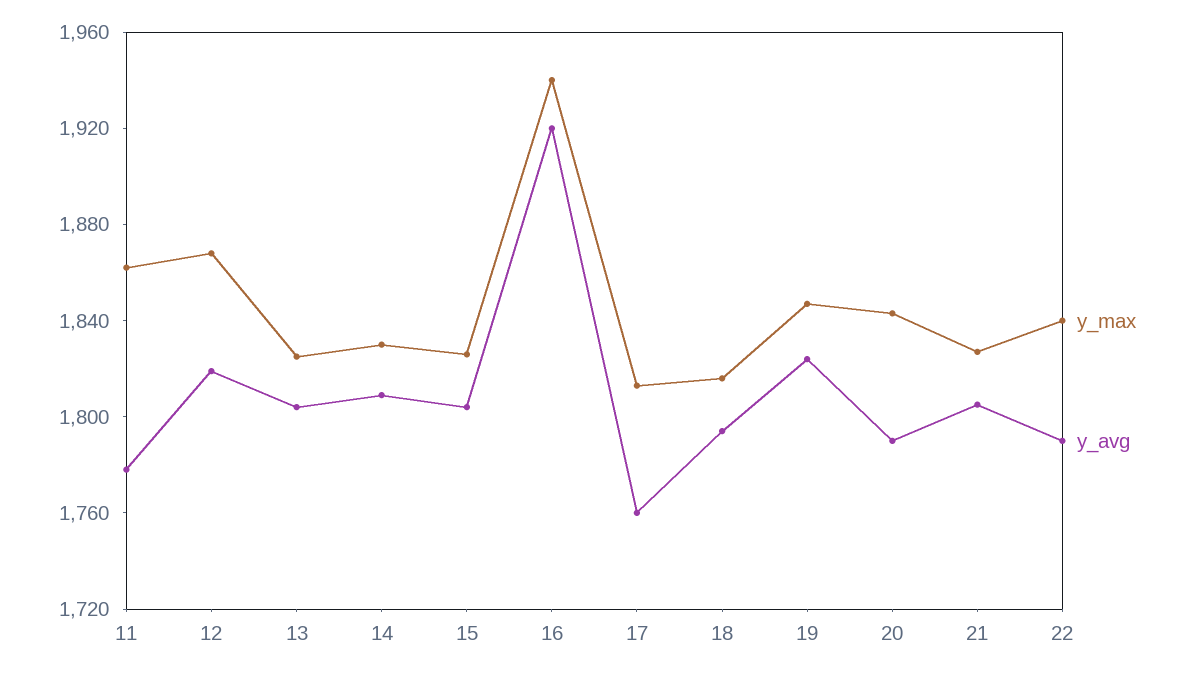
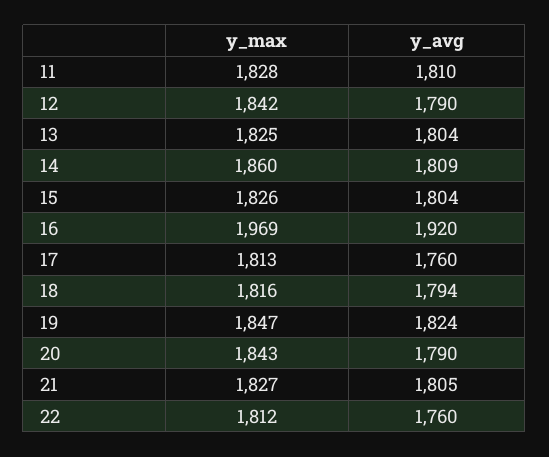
y_max, 11: 1860 -> 1828
y_avg, 11: 1780 -> 1810
y_max, 12: 1870 -> 1842
y_avg, 12: 1820 -> 1790
y_max, 14: 1830 -> 1860
y_max, 16: 1940 -> 1969
y_max, 22: 1840 -> 1812
y_avg, 22: 1790 -> 1760

